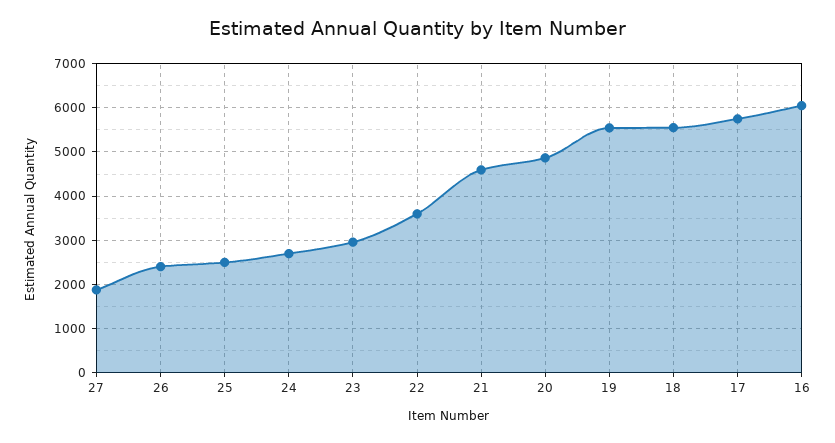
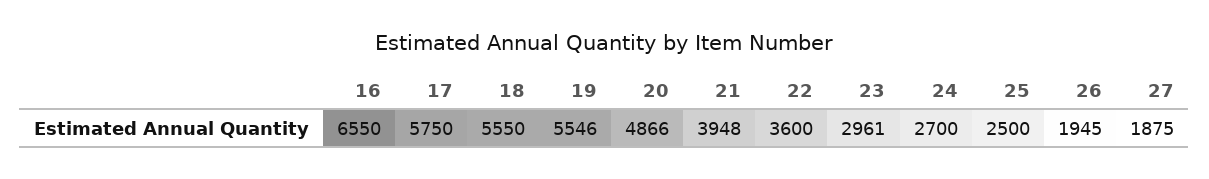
26: 2400 -> 1945
21: 4600 -> 3948
16: 6000 -> 6550

